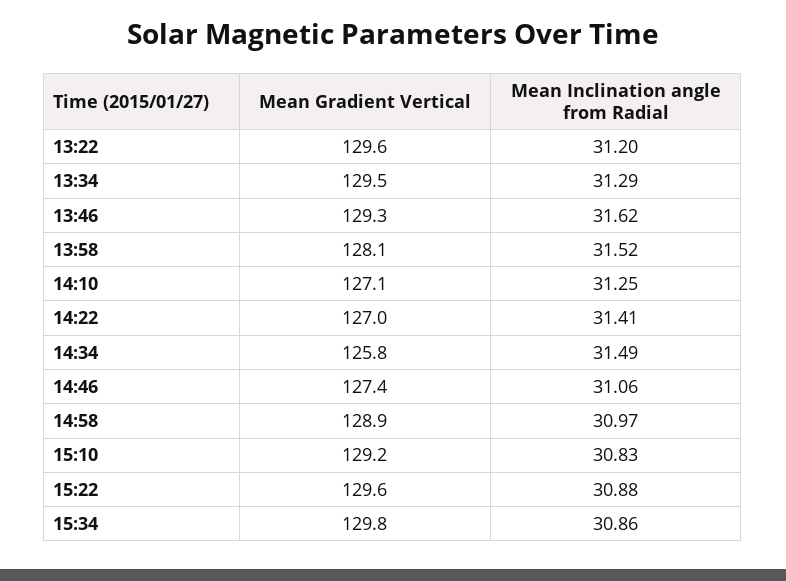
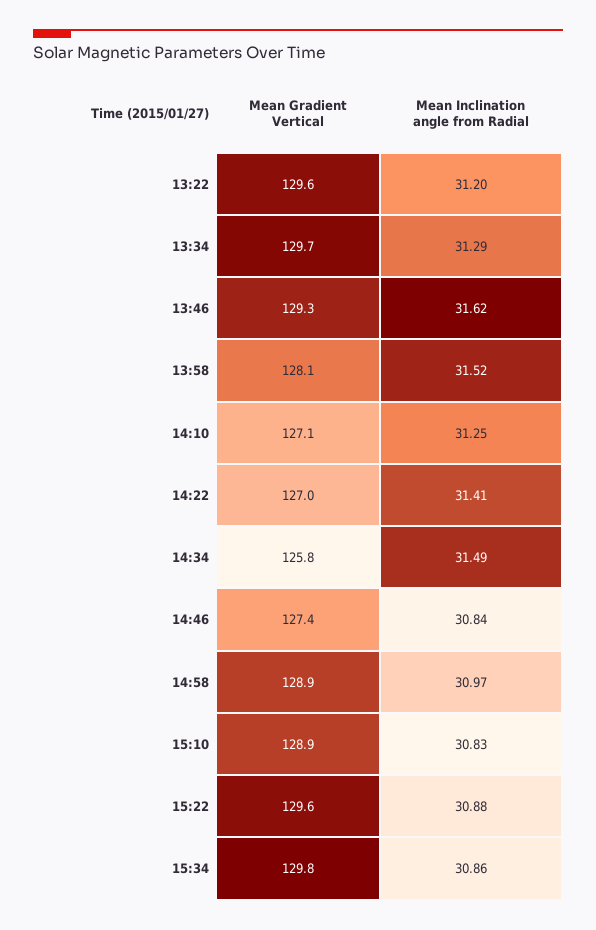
Mean Gradient Vertical, 13:34: 129.5 -> 129.7
Mean Inclination angle from Radial, 14:46: 31.06 -> 30.84
Mean Gradient Vertical, 15:10: 129.2 -> 128.9

